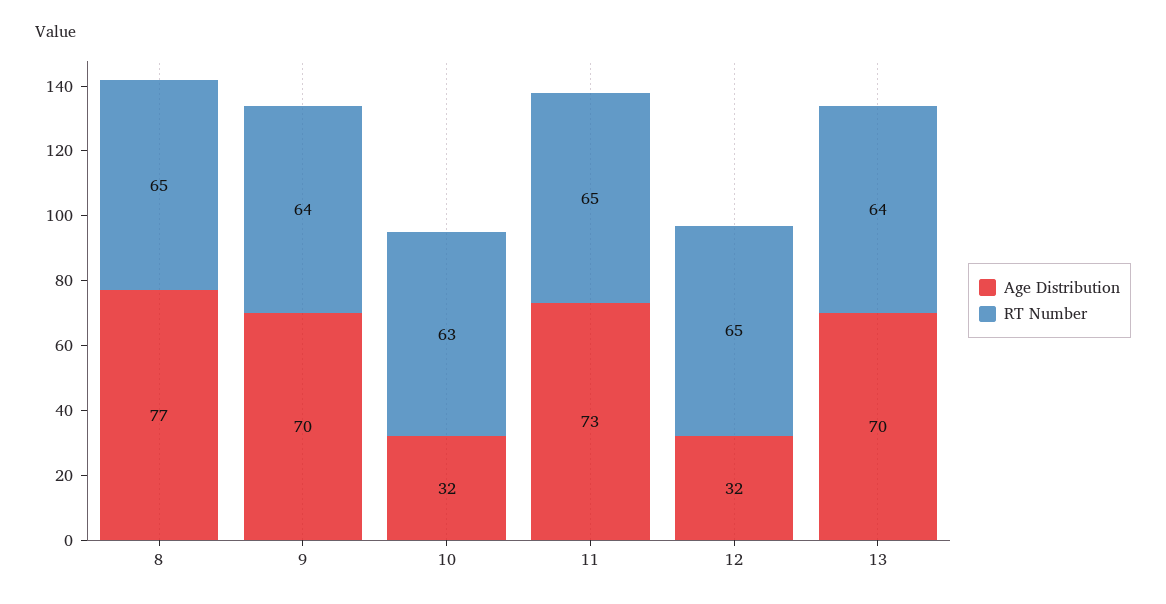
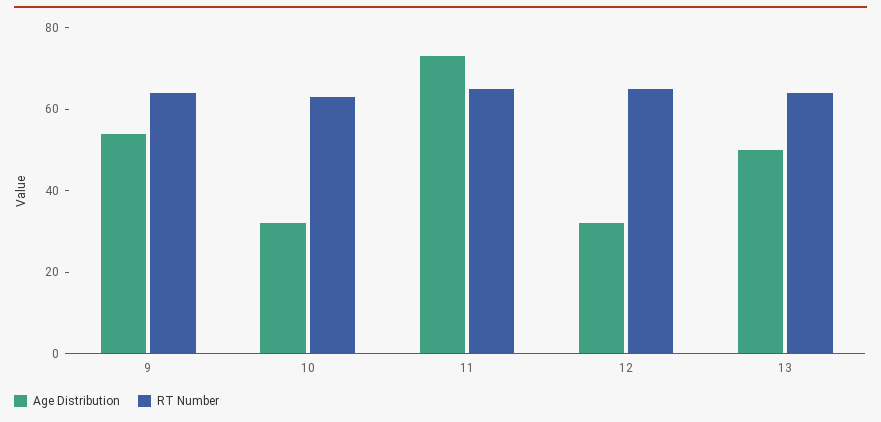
Age Distribution, 8: 77 -> none
RT Number, 8: 65 -> none
Age Distribution, 9: 70 -> 55
Age Distribution, 13: 70 -> 50

